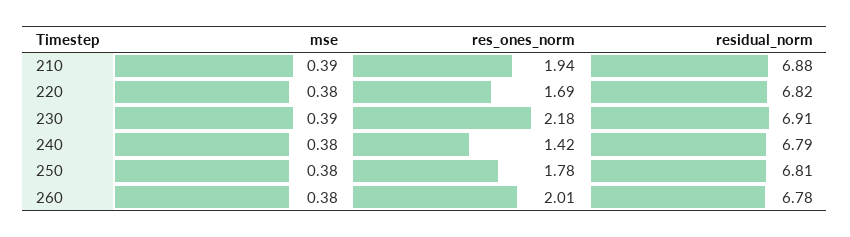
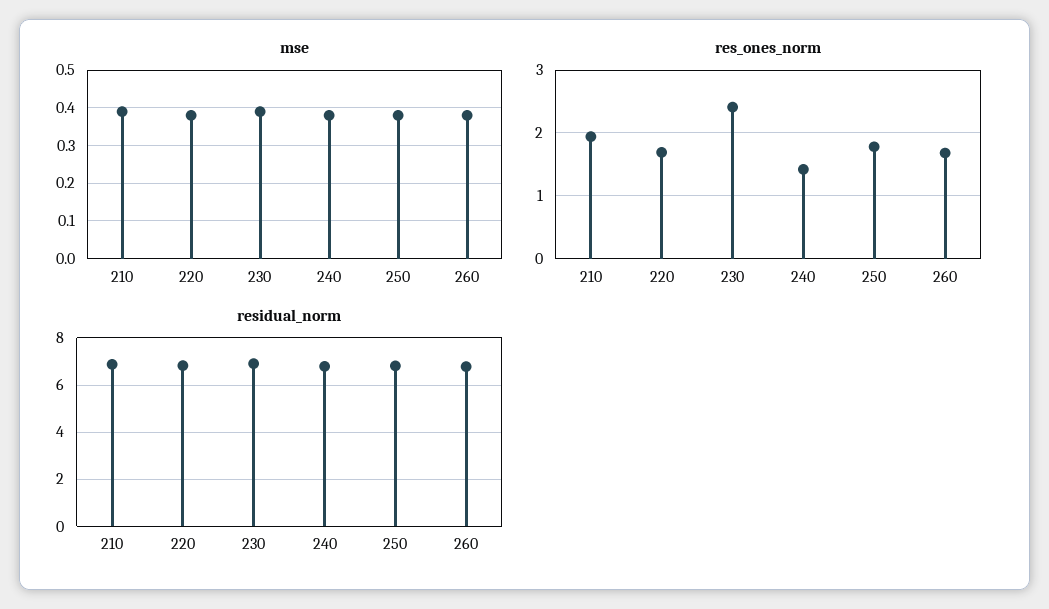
res_ones_norm, 230: 2.18 -> 2.4
res_ones_norm, 260: 2.01 -> 1.7

